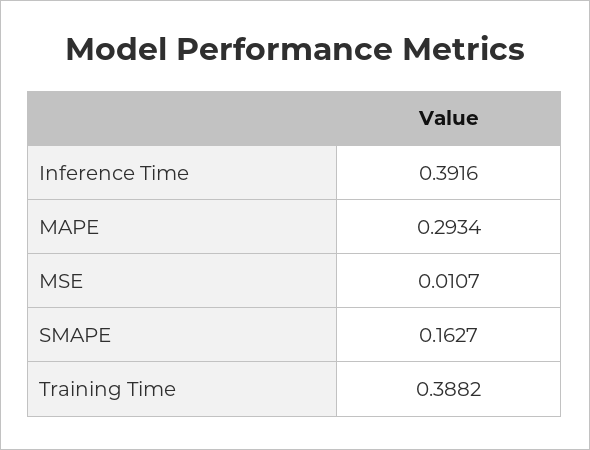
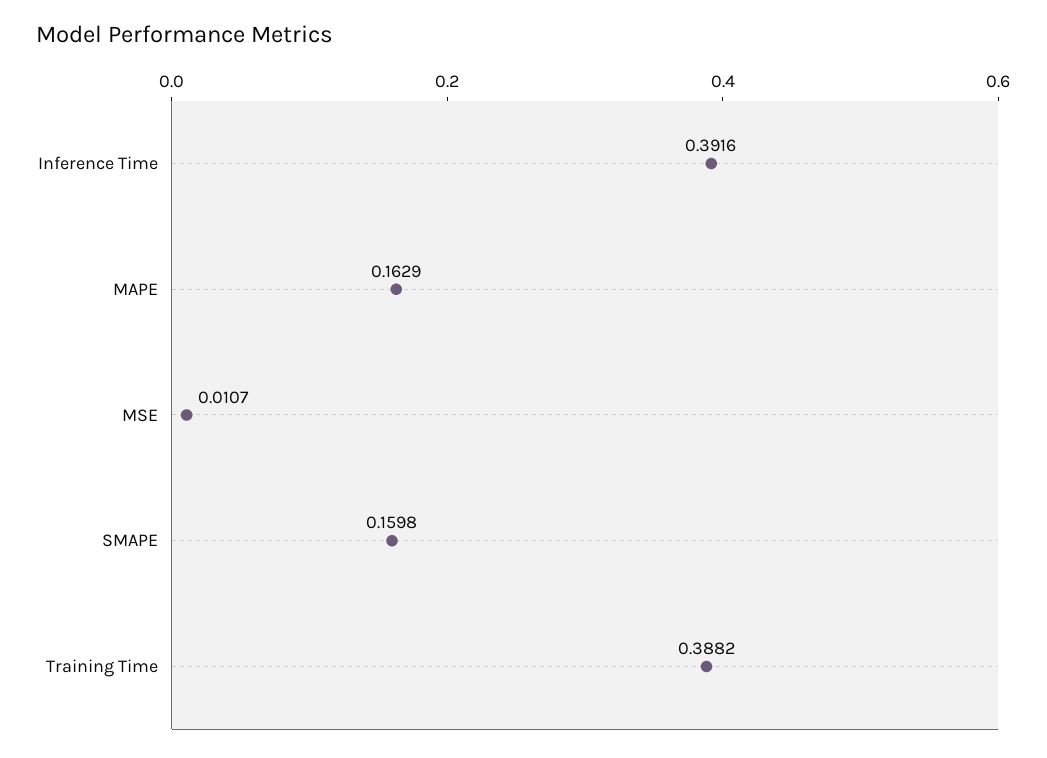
MAPE: 0.2934 -> 0.1629
SMAPE: 0.1627 -> 0.1598

